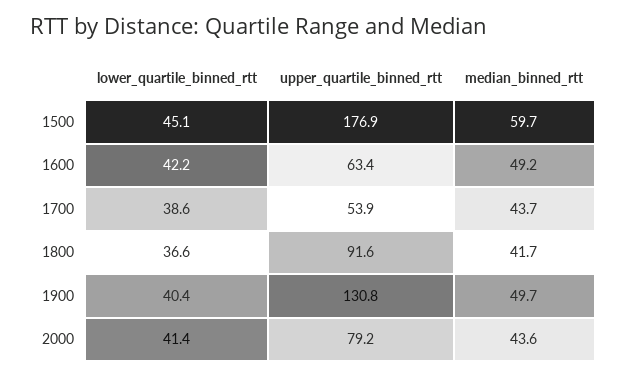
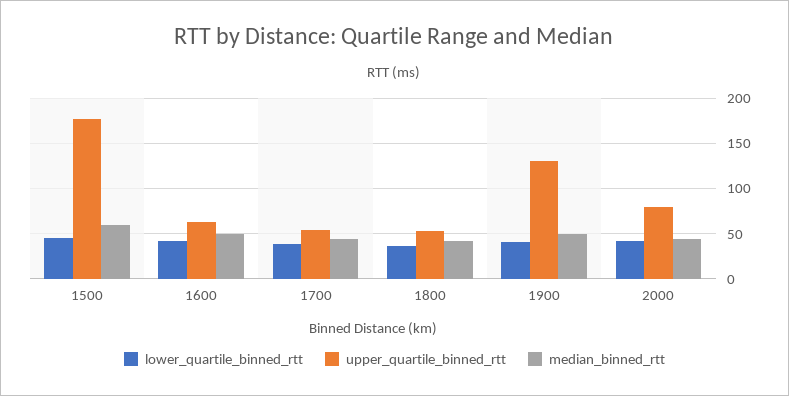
upper_quartile_binned_rtt, 1800: 91.6 -> 50

